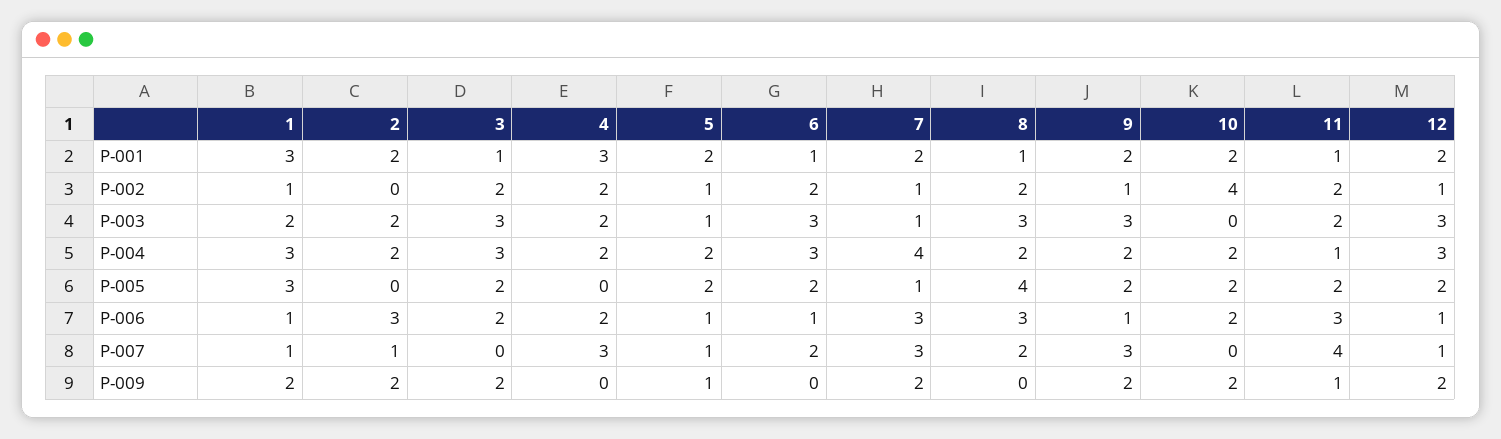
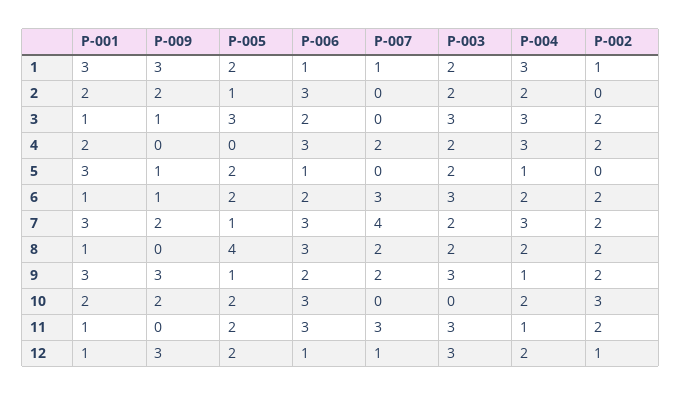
4, P-001: 3 -> 2
5, P-001: 2 -> 3
7, P-001: 2 -> 3
9, P-001: 2 -> 3
12, P-001: 2 -> 1
5, P-002: 1 -> 0
7, P-002: 1 -> 2
9, P-002: 1 -> 2
10, P-002: 4 -> 3
5, P-003: 1 -> 2
7, P-003: 1 -> 2
8, P-003: 3 -> 2
11, P-003: 2 -> 3
4, P-004: 2 -> 3
5, P-004: 2 -> 1
6, P-004: 3 -> 2
7, P-004: 4 -> 3
9, P-004: 2 -> 1
12, P-004: 3 -> 2
1, P-005: 3 -> 2
2, P-005: 0 -> 1
3, P-005: 2 -> 3
9, P-005: 2 -> 1
4, P-006: 2 -> 3
6, P-006: 1 -> 2
9, P-006: 1 -> 2
10, P-006: 2 -> 3
2, P-007: 1 -> 0
4, P-007: 3 -> 2
5, P-007: 1 -> 0
6, P-007: 2 -> 3
7, P-007: 3 -> 4
9, P-007: 3 -> 2
11, P-007: 4 -> 3
1, P-009: 2 -> 3
3, P-009: 2 -> 1
6, P-009: 0 -> 1
9, P-009: 2 -> 3
11, P-009: 1 -> 0
12, P-009: 2 -> 3

